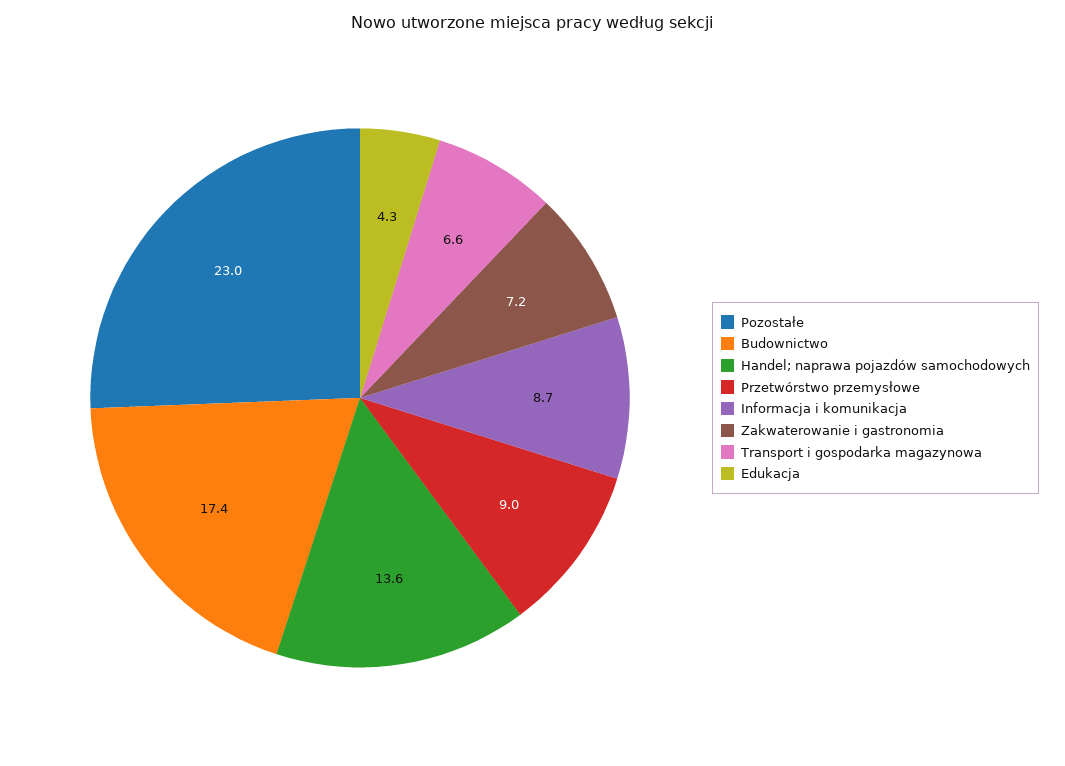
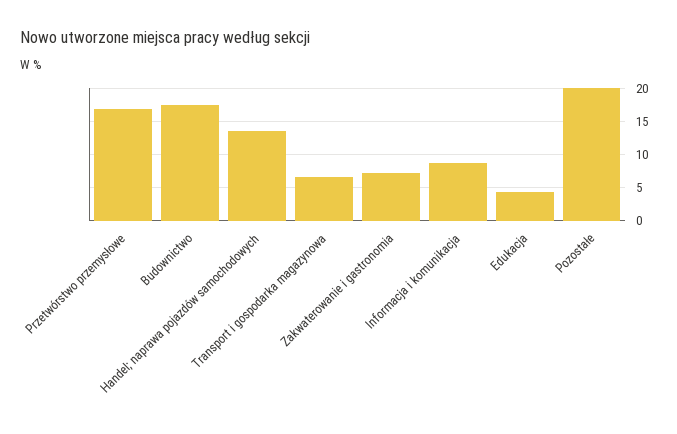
Pozostałe: 23 -> 20
Przetwórstwo przemysłowe: 9 -> 17

